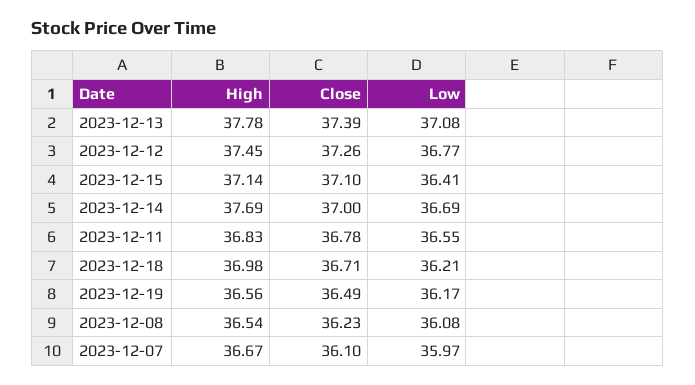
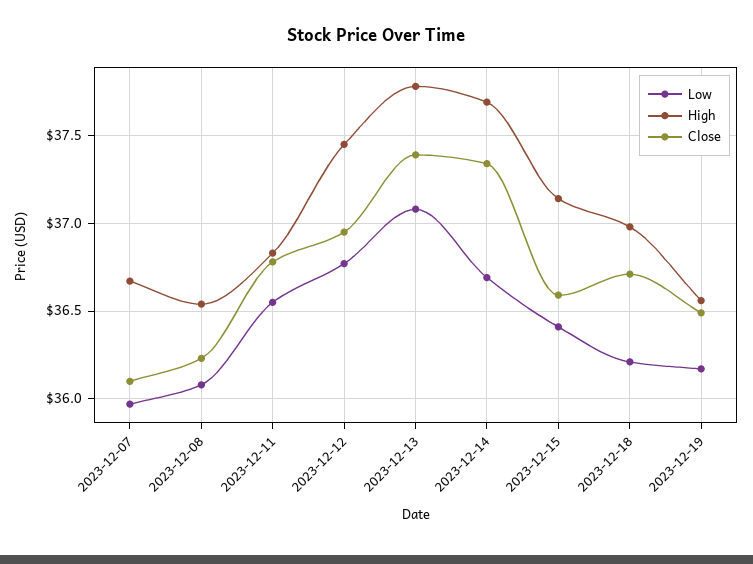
Close, 2023-12-12: 37.26 -> 36.95
Close, 2023-12-15: 37.1 -> 36.6
Close, 2023-12-14: 37 -> 37.35

